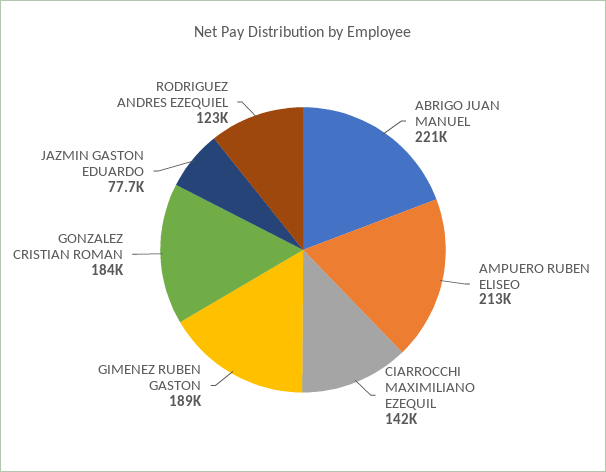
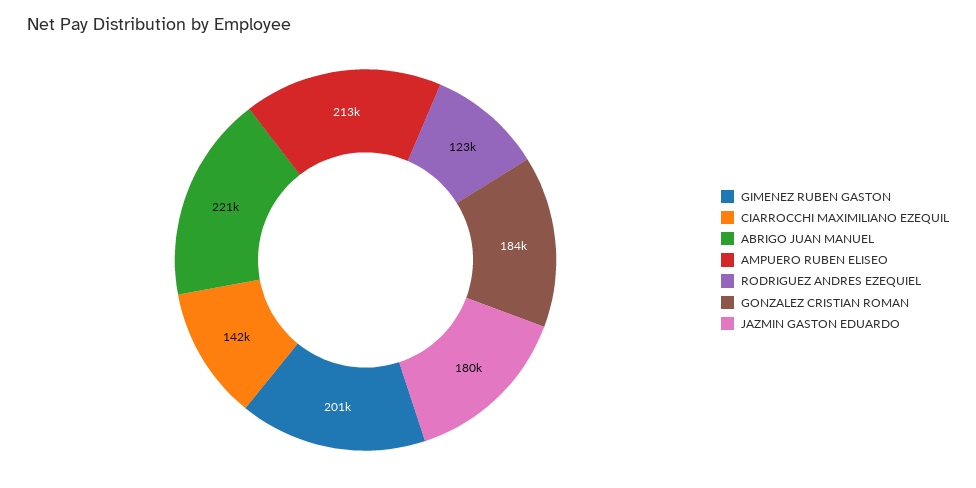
GIMENEZ RUBEN GASTON: 189000 -> 201000
JAZMIN GASTON EDUARDO: 77700 -> 180000

